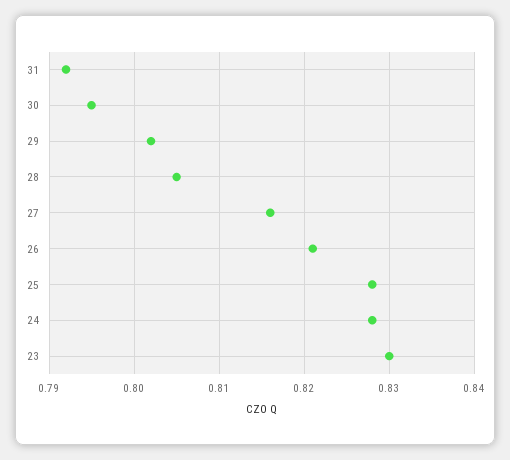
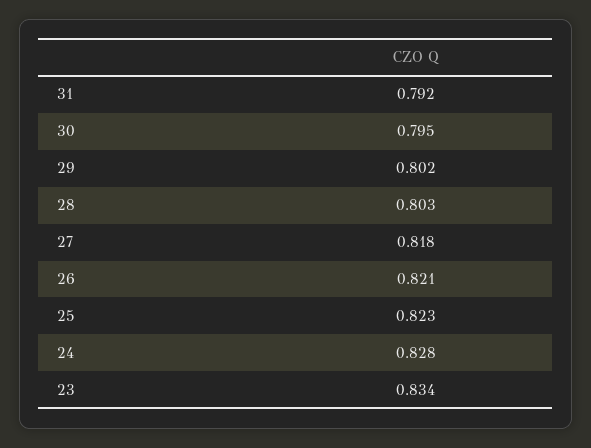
28: 0.805 -> 0.803
27: 0.816 -> 0.818
25: 0.828 -> 0.823
23: 0.83 -> 0.834

